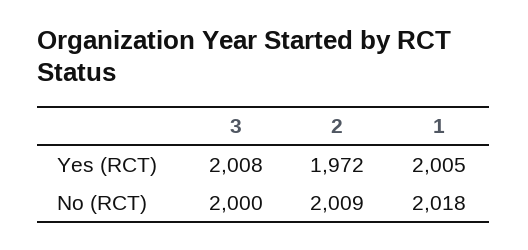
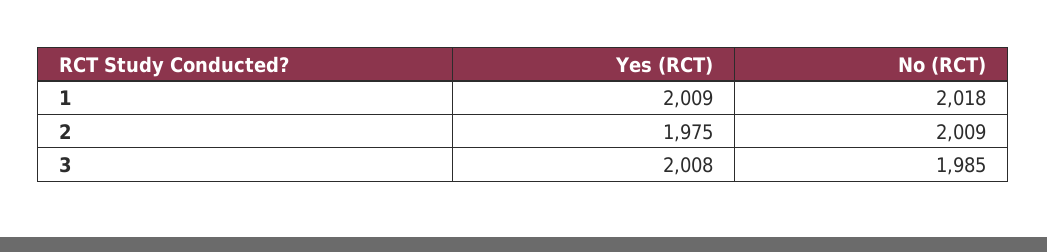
2, Yes (RCT): 1972 -> 1975
1, Yes (RCT): 2005 -> 2009
3, No (RCT): 2000 -> 1985

